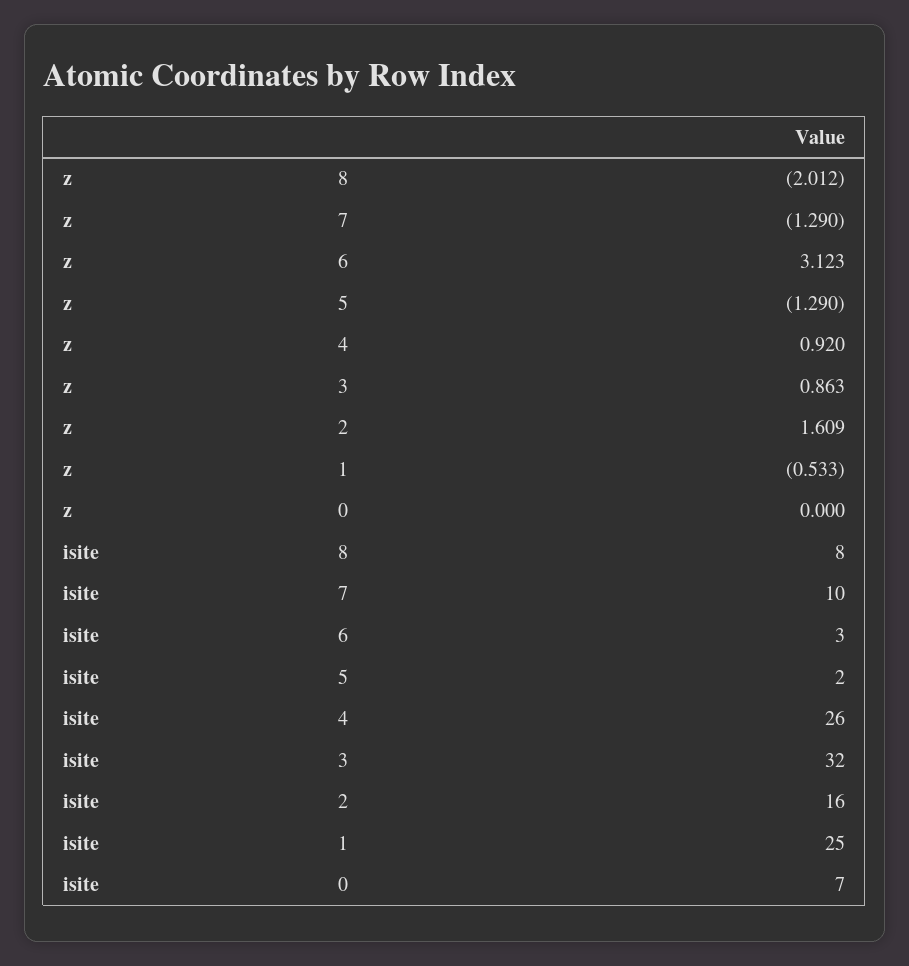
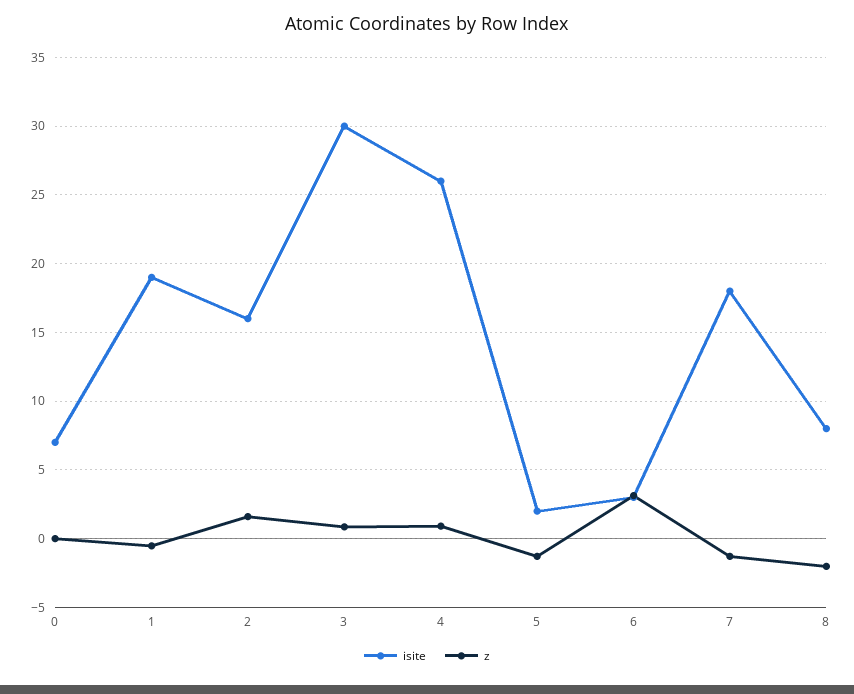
isite, 7: 10 -> 18
isite, 3: 32 -> 30
isite, 1: 25 -> 19

